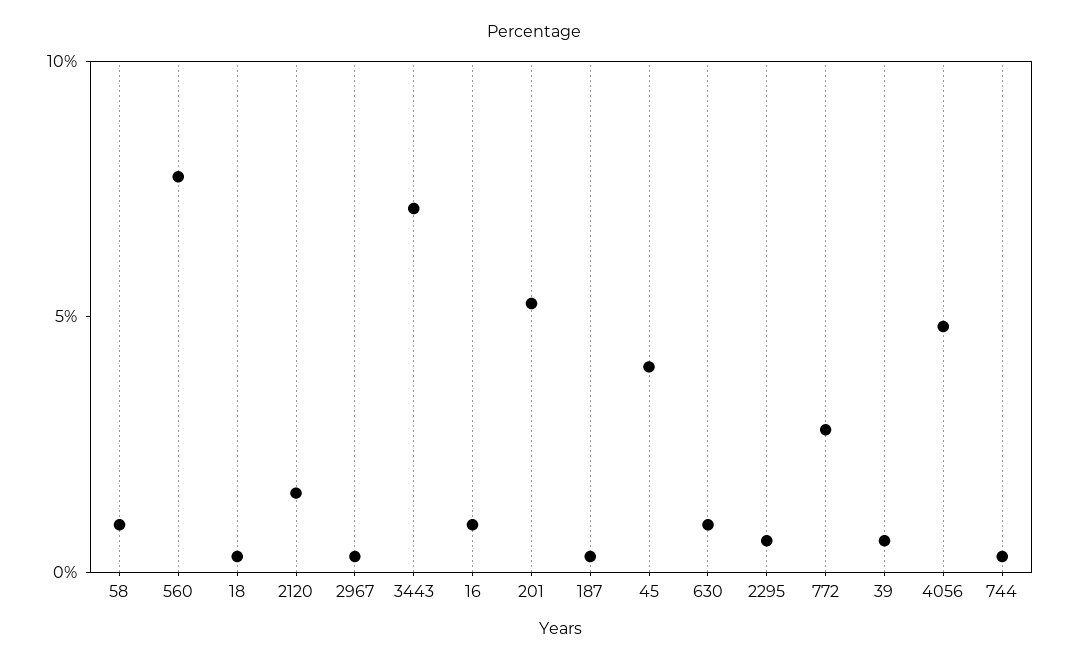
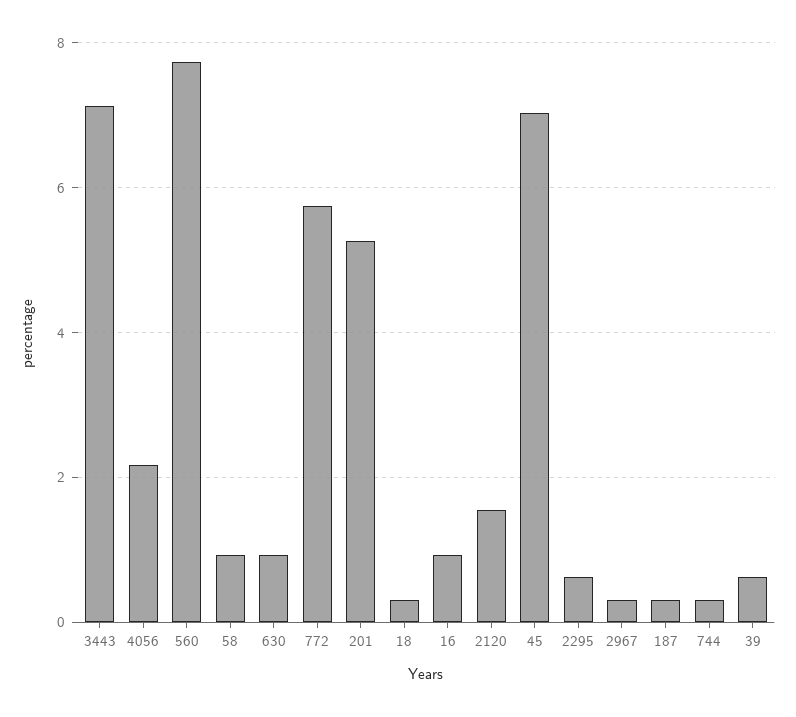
45: 4 -> 7
772: 3 -> 5.8
4056: 5 -> 2.2

